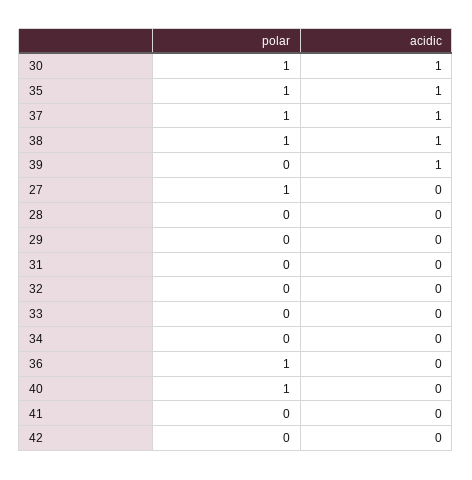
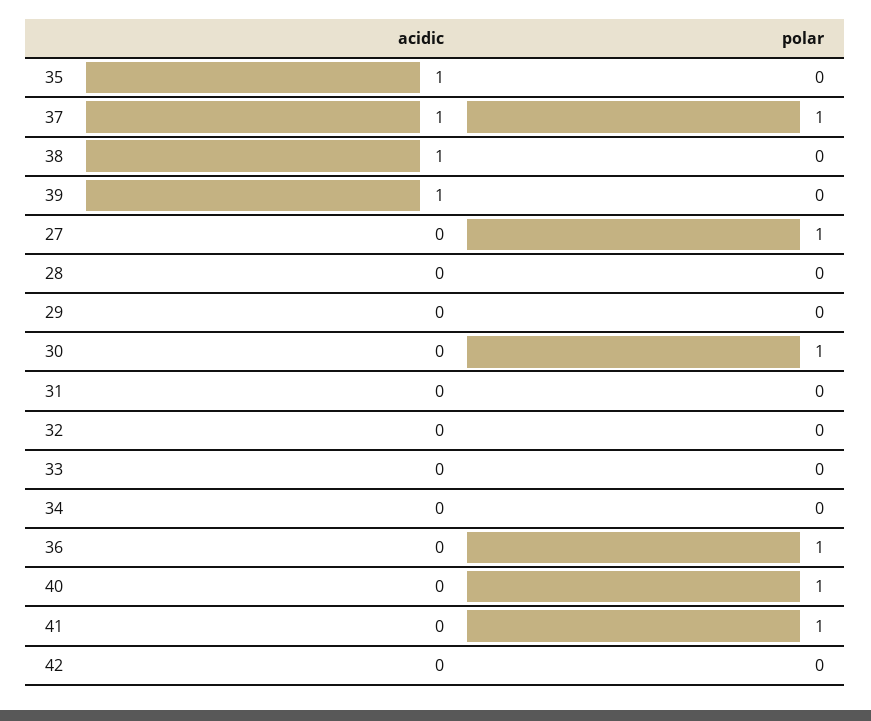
acidic, 30: 1 -> 0
polar, 35: 1 -> 0
polar, 38: 1 -> 0
polar, 41: 0 -> 1

